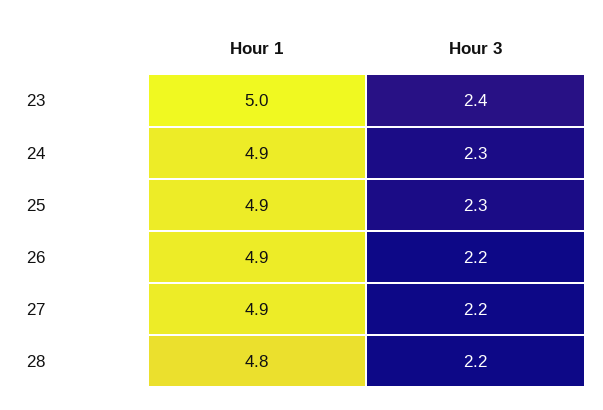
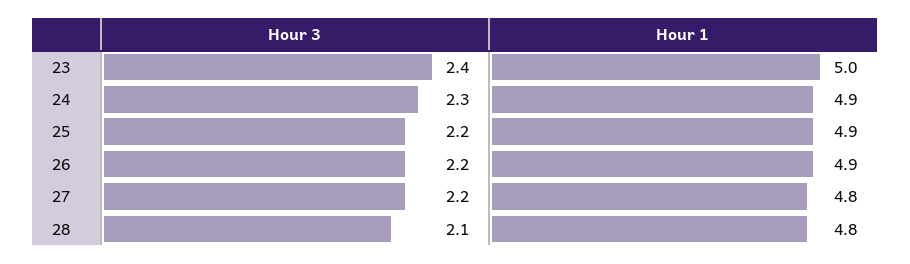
Hour 3, 25: 2.3 -> 2.2
Hour 1, 27: 4.9 -> 4.8
Hour 3, 28: 2.2 -> 2.1

